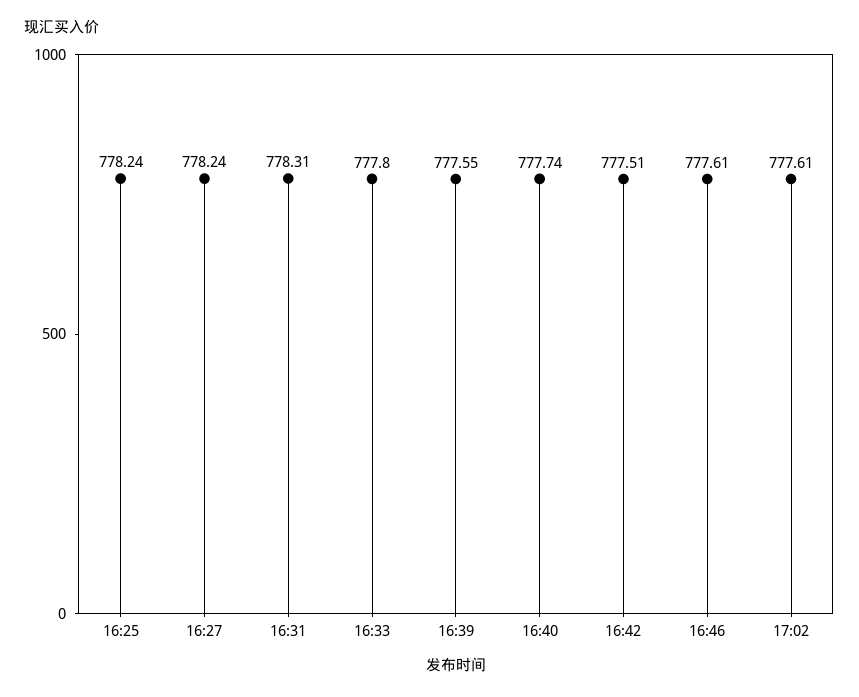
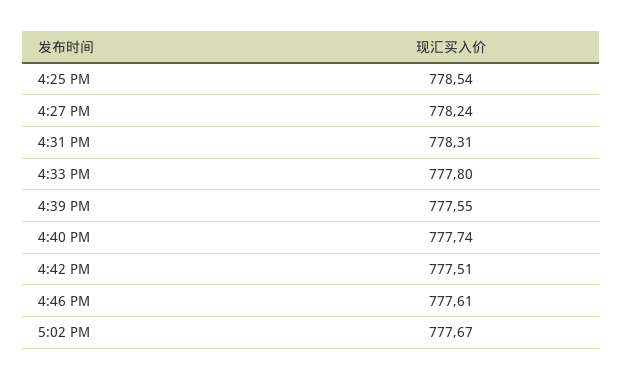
16:25: 778.24 -> 778.54
17:02: 777.61 -> 777.67

